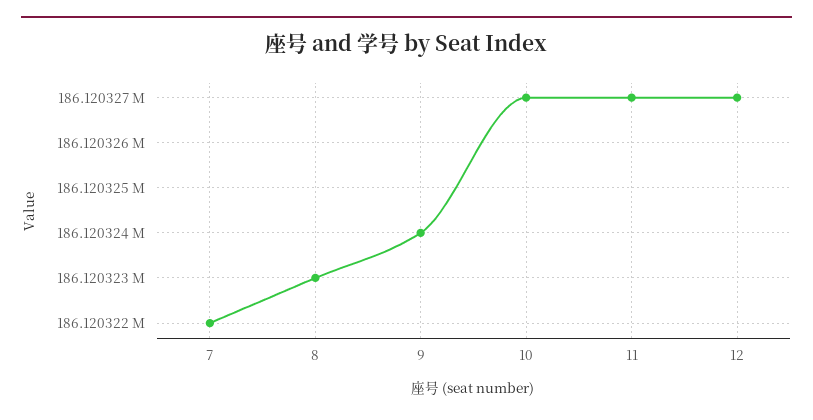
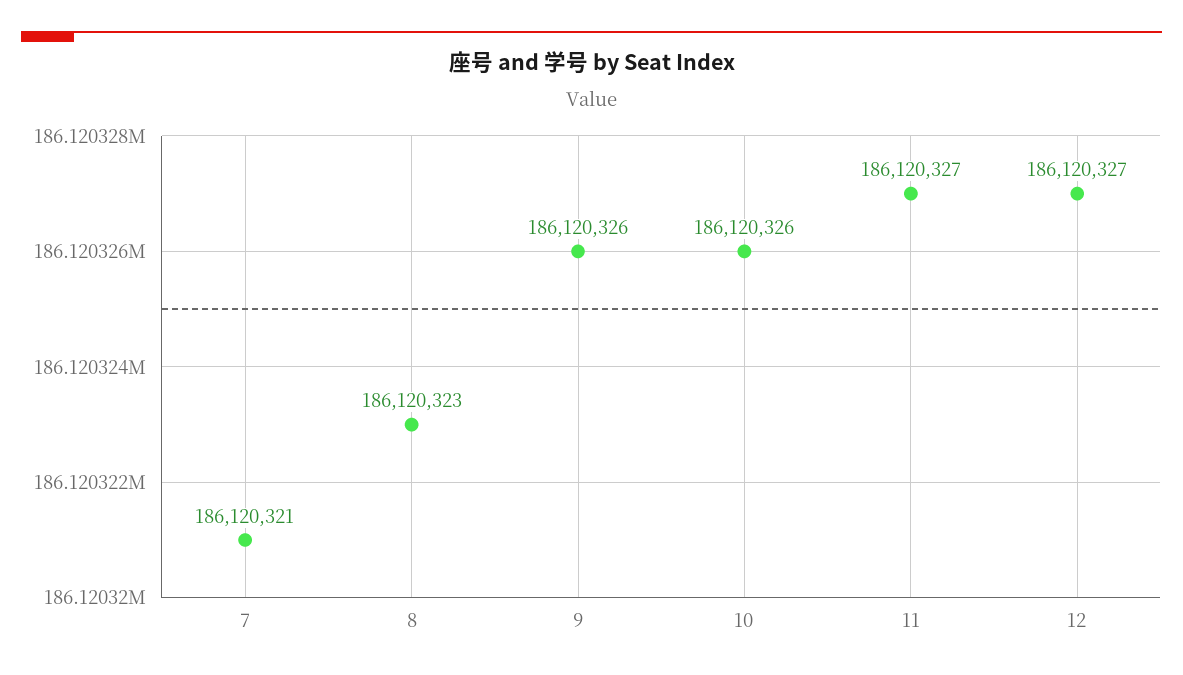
7: 186120322 -> 186120321
9: 186120324 -> 186120326
10: 186120327 -> 186120326

